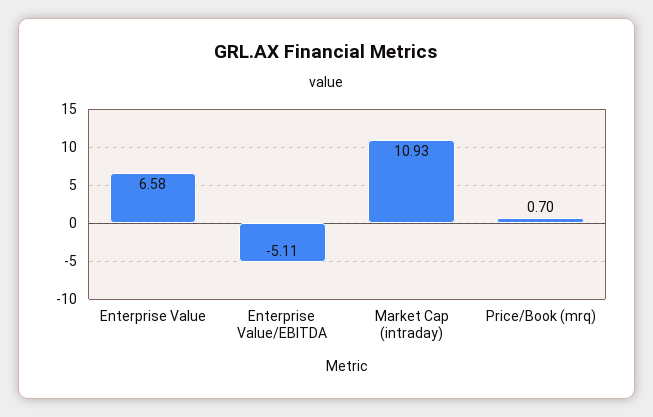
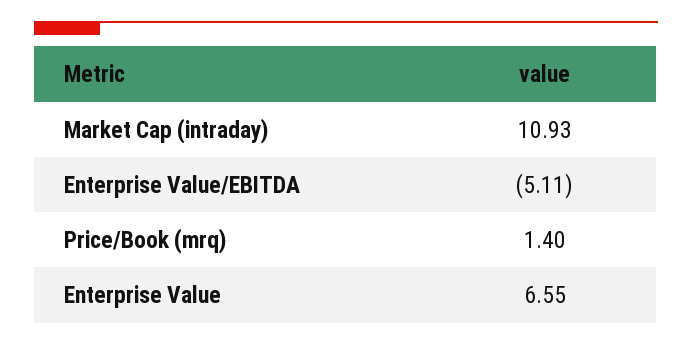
Enterprise Value: 6.58 -> 6.55
Price/Book (mrq): 0.7 -> 1.4

